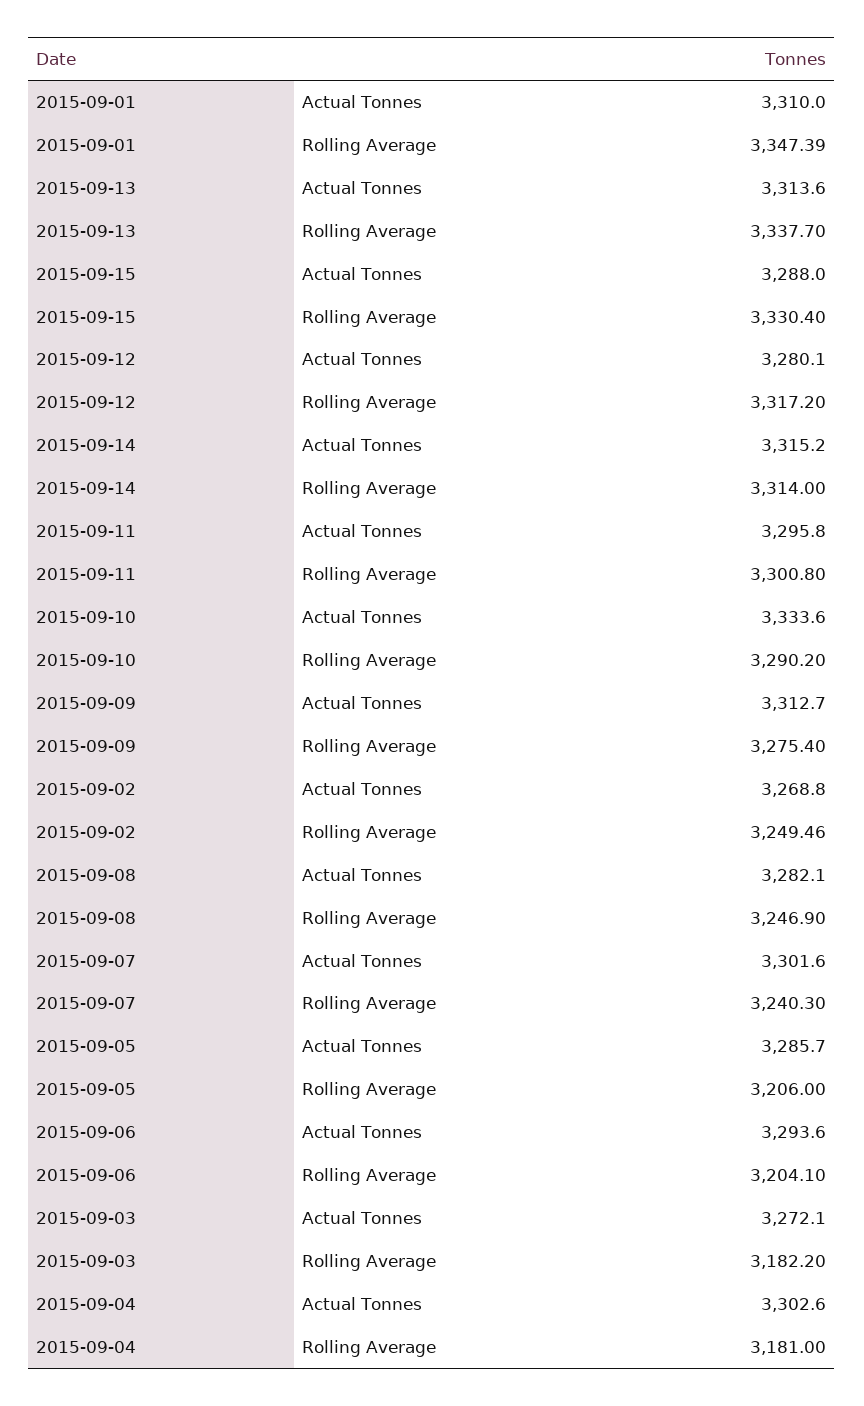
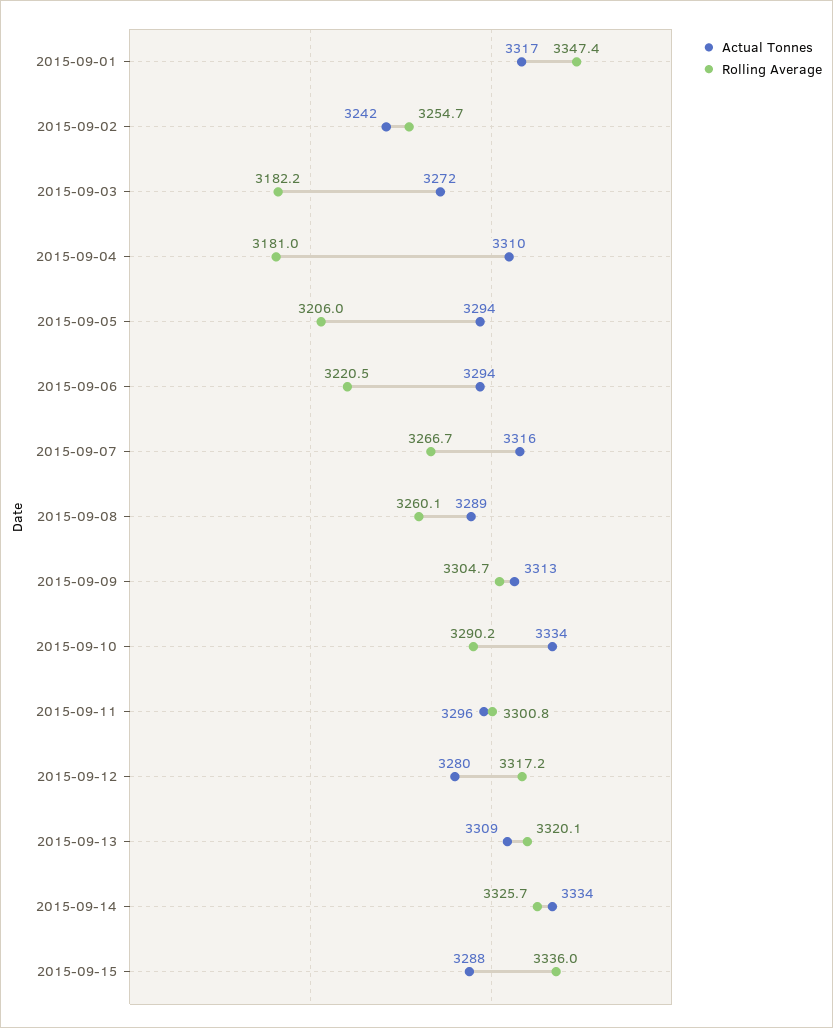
Actual Tonnes, 2015-09-01: 3310 -> 3317
Actual Tonnes, 2015-09-13: 3313.6 -> 3309
Rolling Average, 2015-09-13: 3337.7 -> 3320.1
Rolling Average, 2015-09-15: 3330.4 -> 3336
Actual Tonnes, 2015-09-14: 3315.2 -> 3334
Rolling Average, 2015-09-14: 3314 -> 3325.7
Rolling Average, 2015-09-09: 3275.4 -> 3304.7
Actual Tonnes, 2015-09-02: 3268.8 -> 3242
Rolling Average, 2015-09-02: 3249.46 -> 3254.7
Actual Tonnes, 2015-09-08: 3282.1 -> 3289
Rolling Average, 2015-09-08: 3246.9 -> 3260.1
Actual Tonnes, 2015-09-07: 3301.6 -> 3316
Rolling Average, 2015-09-07: 3240.3 -> 3266.7
Actual Tonnes, 2015-09-05: 3285.7 -> 3294
Rolling Average, 2015-09-06: 3204.1 -> 3220.5
Actual Tonnes, 2015-09-04: 3302.6 -> 3310

